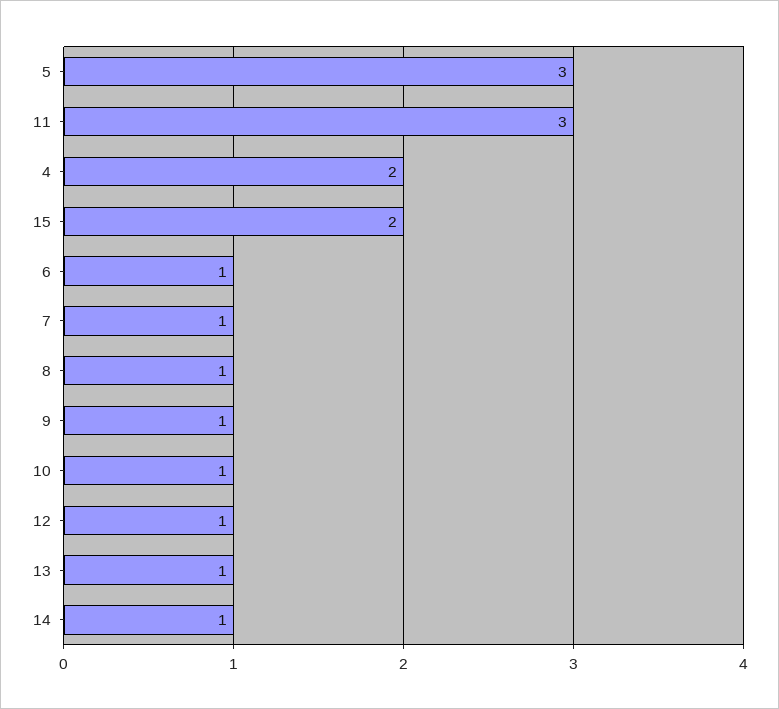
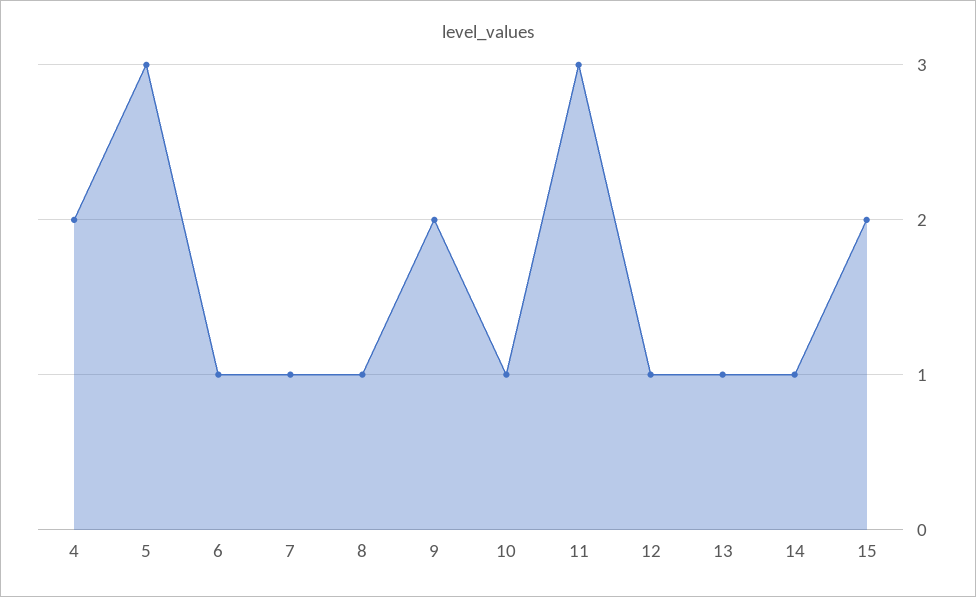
9: 1 -> 2

